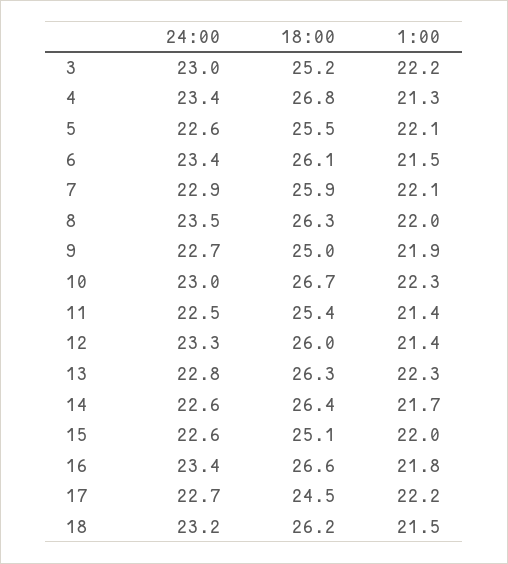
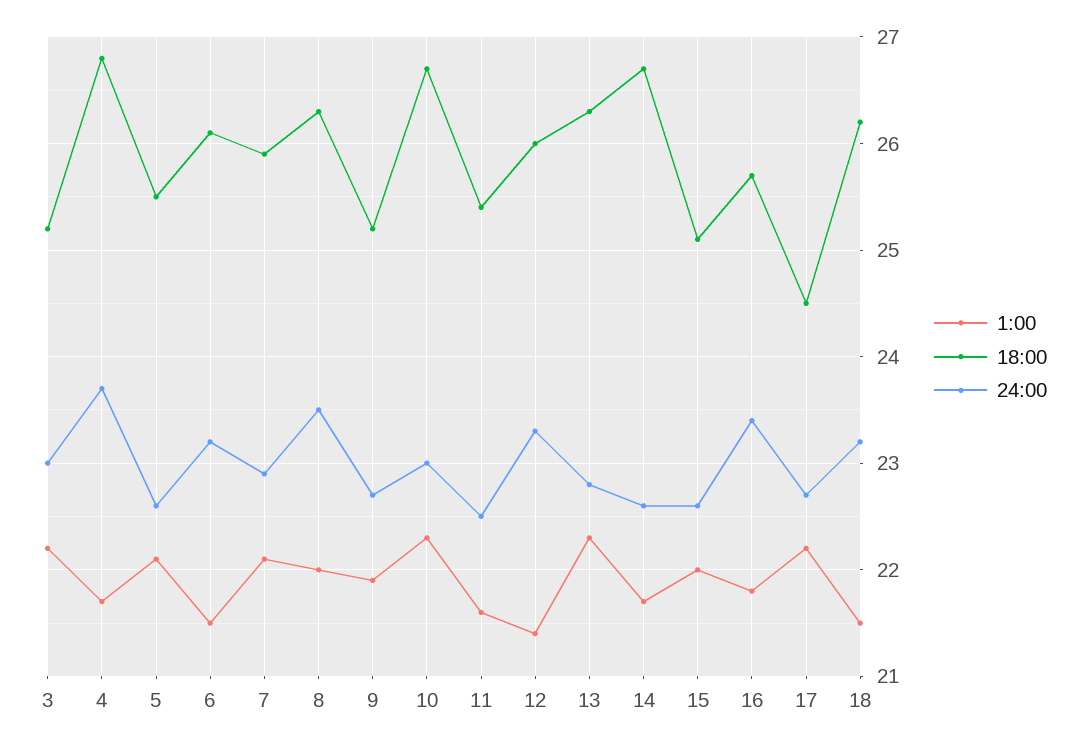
24:00, 4: 23.4 -> 23.7
1:00, 4: 21.3 -> 21.7
24:00, 6: 23.4 -> 23.2
18:00, 9: 25 -> 25.2
1:00, 11: 21.4 -> 21.6
18:00, 14: 26.4 -> 26.7
18:00, 16: 26.6 -> 25.7

